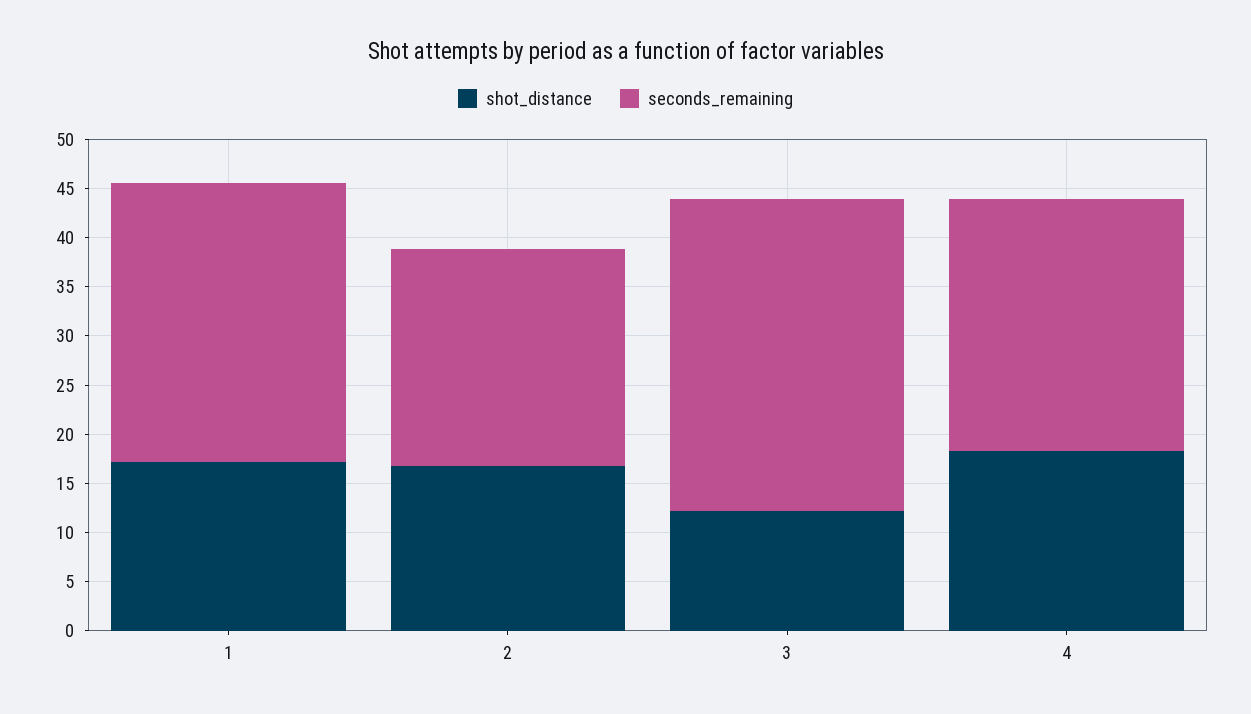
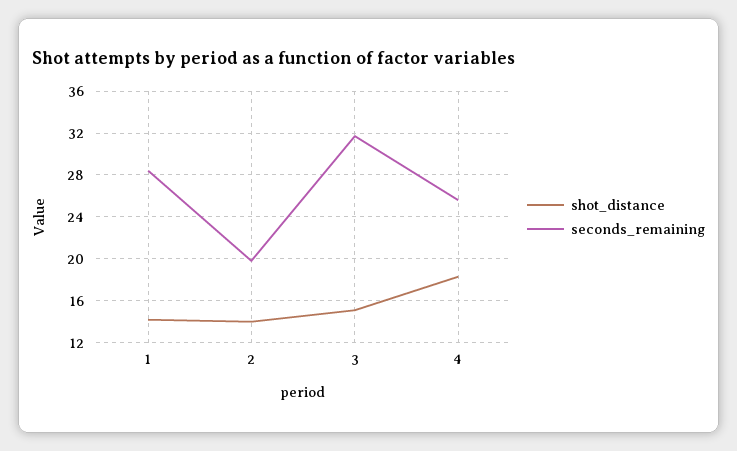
shot_distance, 1: 17 -> 14
shot_distance, 2: 17 -> 14
seconds_remaining, 2: 22 -> 20
shot_distance, 3: 12 -> 15

